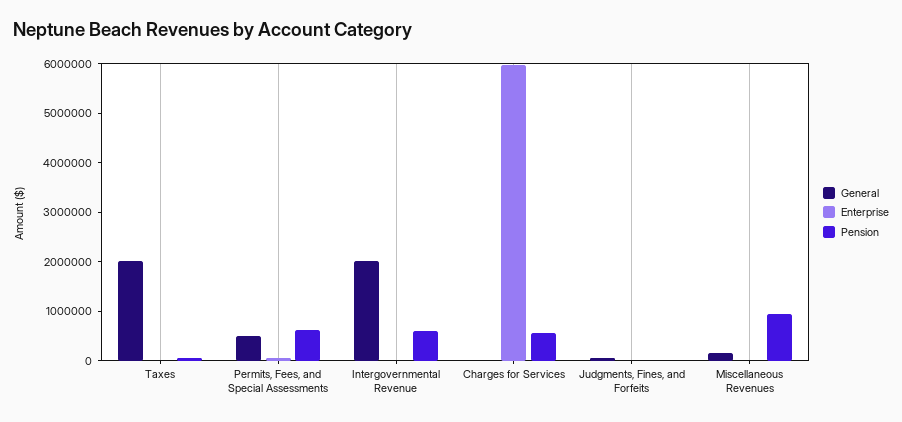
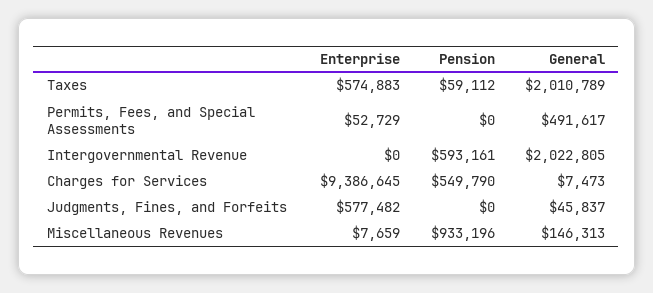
Enterprise, Taxes: 0 -> 574883
Pension, Permits, Fees, and Special Assessments: 600000 -> 0
Enterprise, Charges for Services: 6000000 -> 9386645
Enterprise, Judgments, Fines, and Forfeits: 0 -> 577482

